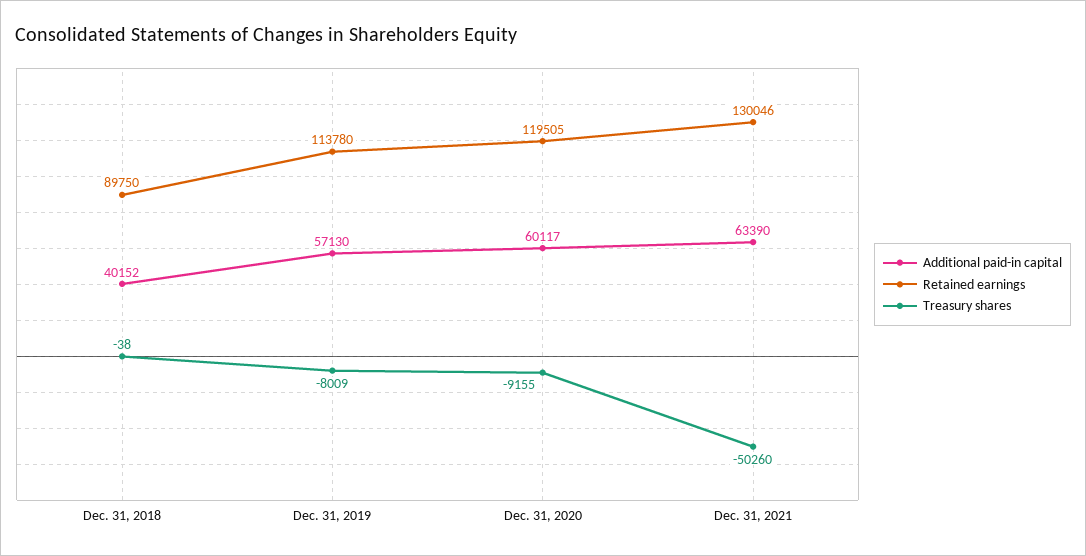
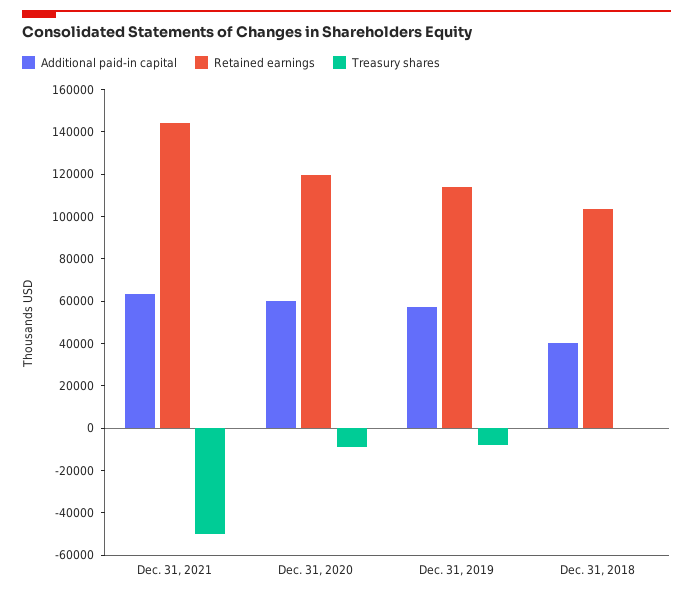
Retained earnings, Dec. 31, 2018: 89750 -> 105000
Retained earnings, Dec. 31, 2021: 130046 -> 145000

